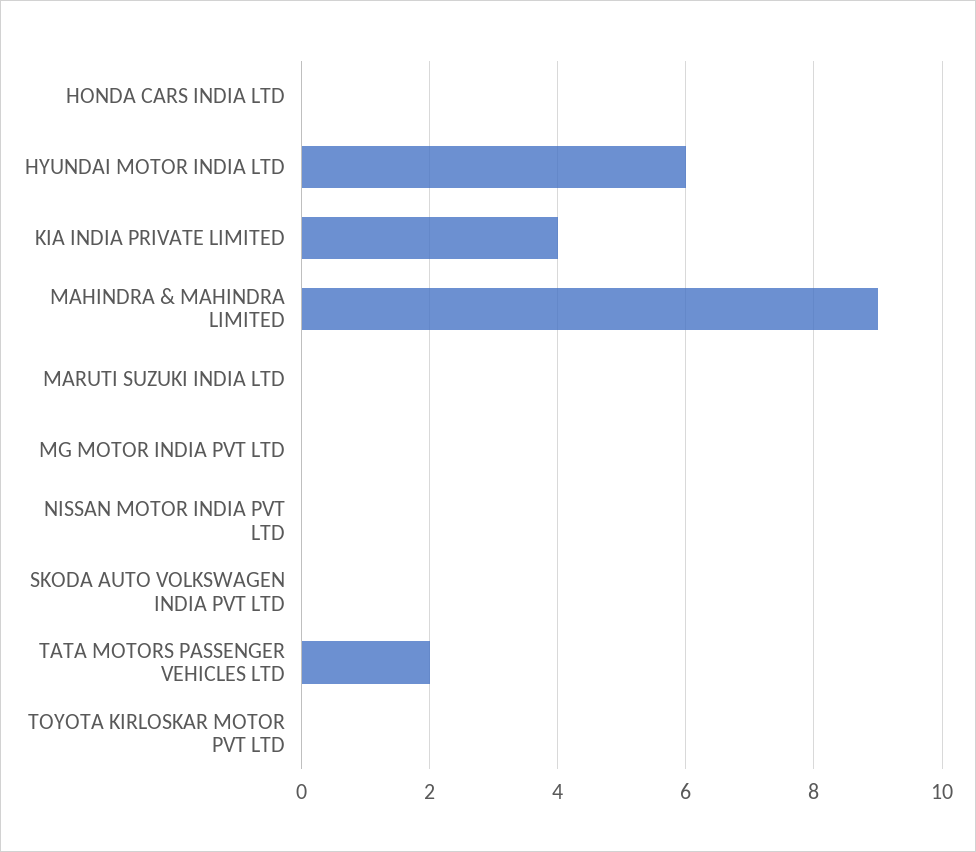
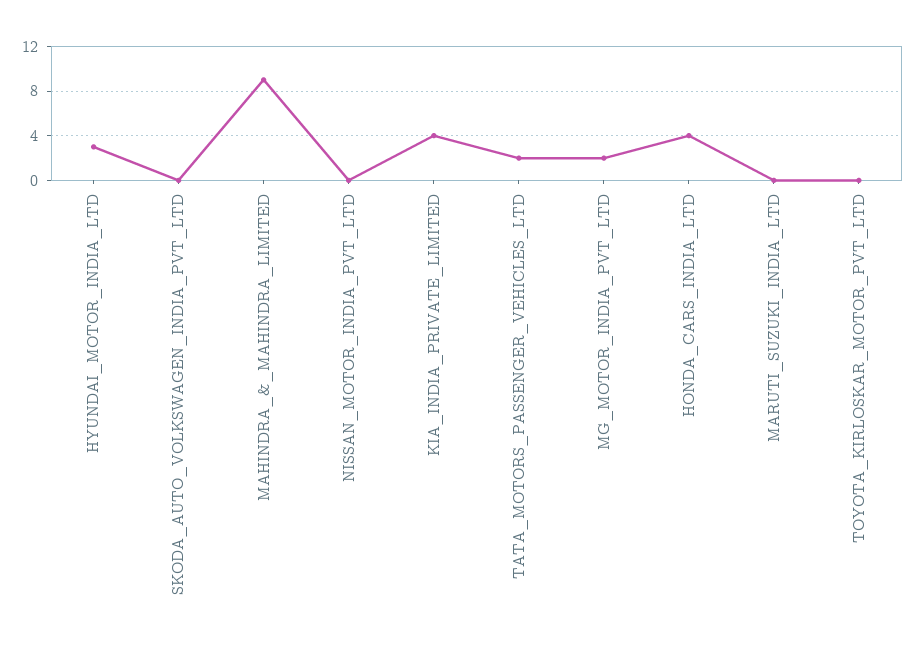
HONDA CARS INDIA LTD: 0 -> 4
HYUNDAI MOTOR INDIA LTD: 6 -> 3
MG MOTOR INDIA PVT LTD: 0 -> 2

